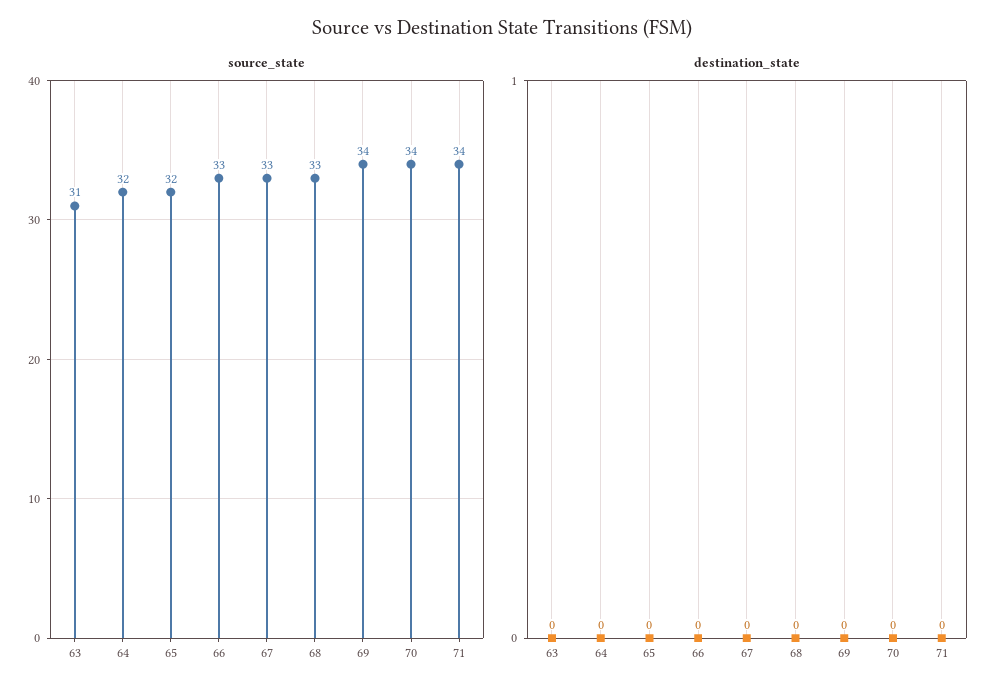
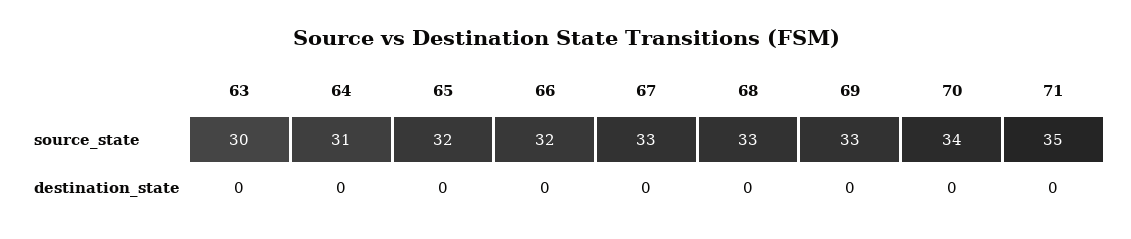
source_state, 63: 31 -> 30
source_state, 64: 32 -> 31
source_state, 66: 33 -> 32
source_state, 69: 34 -> 33
source_state, 71: 34 -> 35

